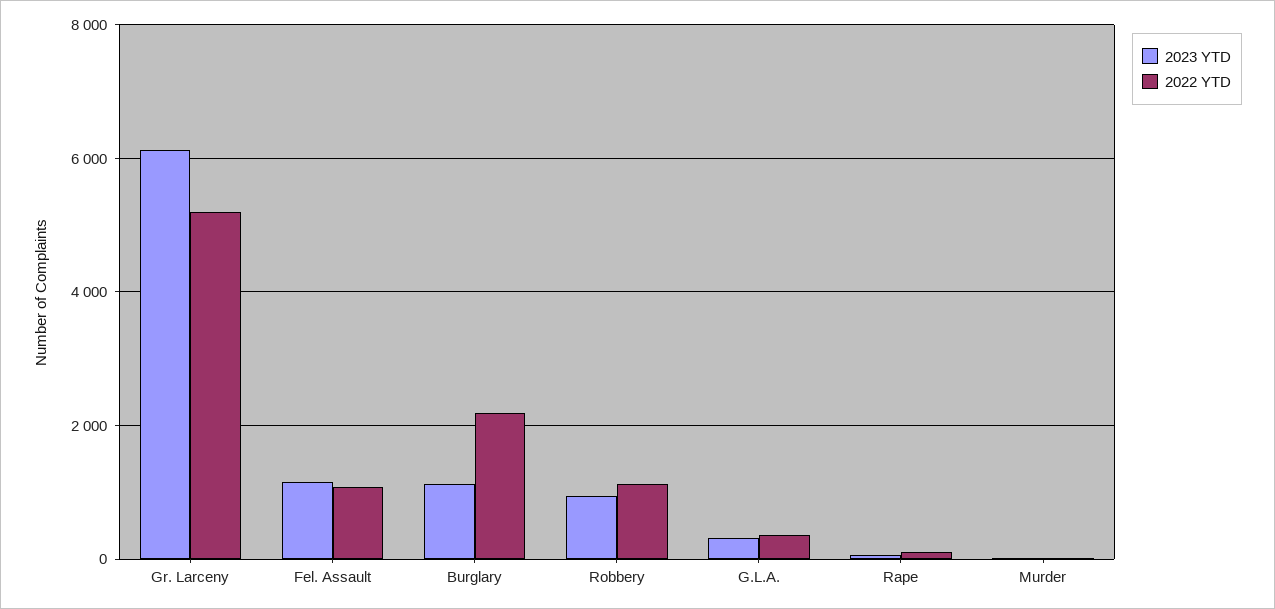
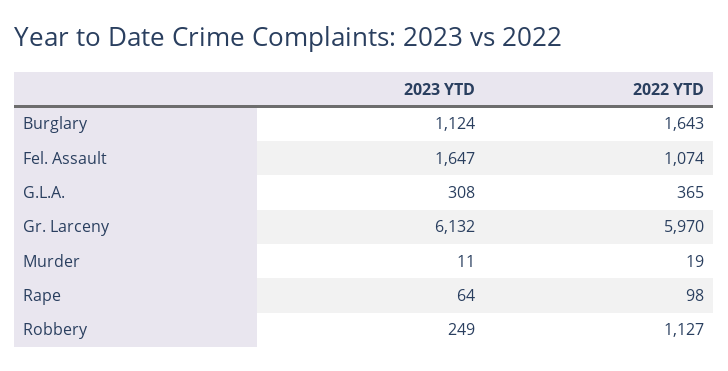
2022 YTD, Gr. Larceny: 5200 -> 5970
2023 YTD, Fel. Assault: 1200 -> 1647
2022 YTD, Burglary: 2200 -> 1643
2023 YTD, Robbery: 1000 -> 249

